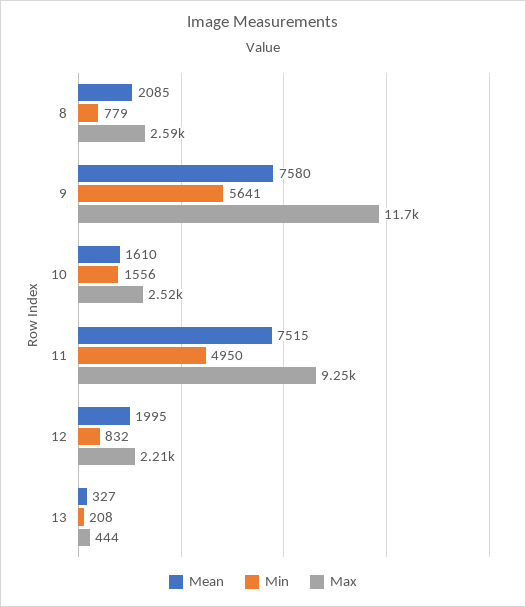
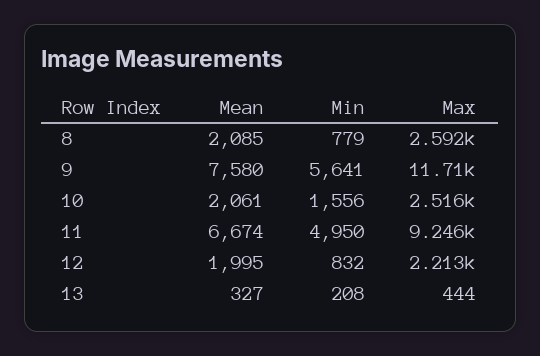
Mean, 10: 1610 -> 2061
Mean, 11: 7515 -> 6674

